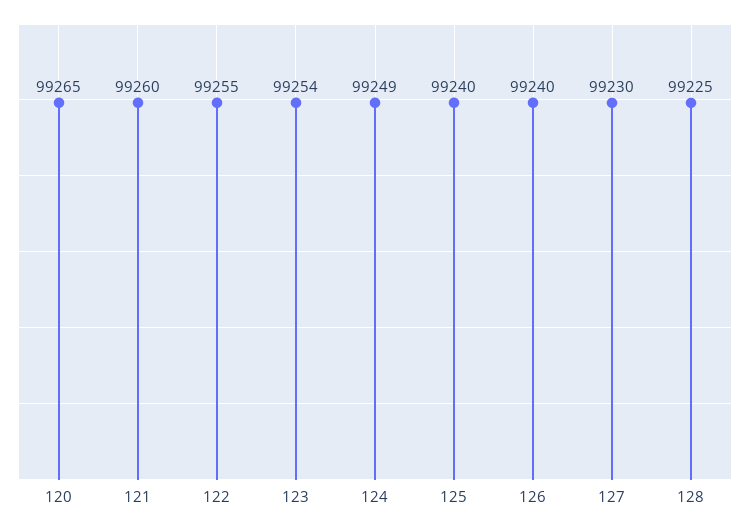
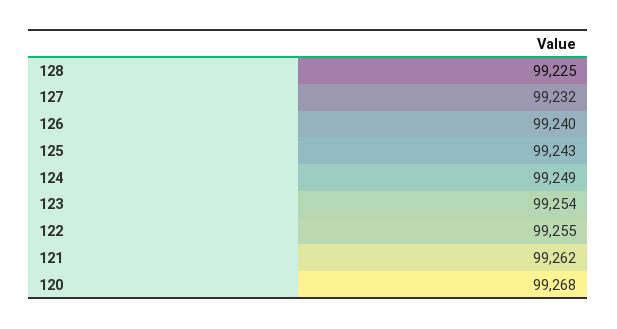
120: 99265 -> 99268
121: 99260 -> 99262
125: 99240 -> 99243
127: 99230 -> 99232

